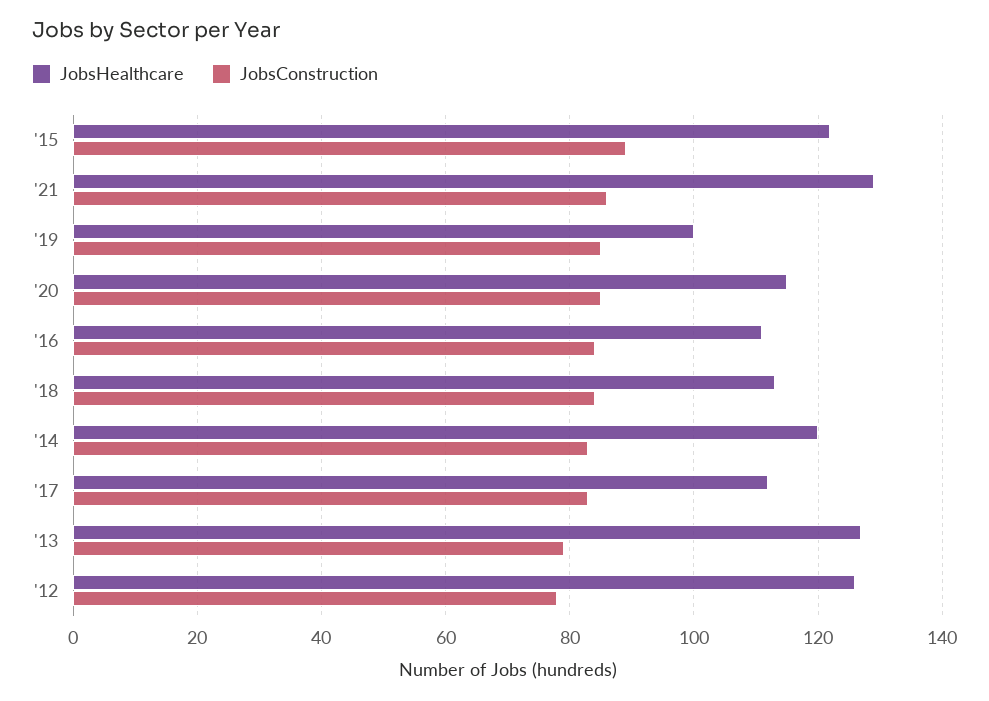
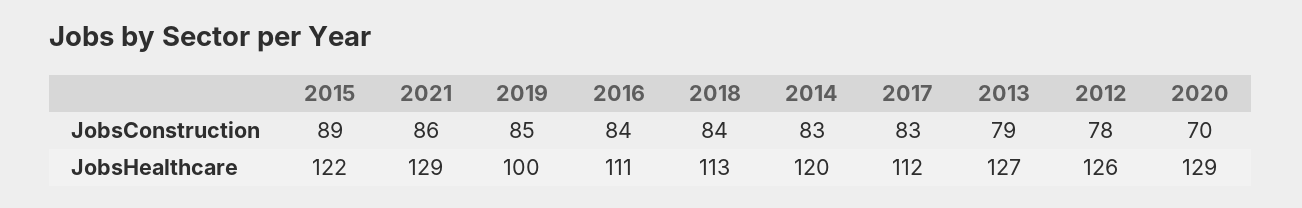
JobsHealthcare, '20: 115 -> 129
JobsConstruction, '20: 85 -> 70

